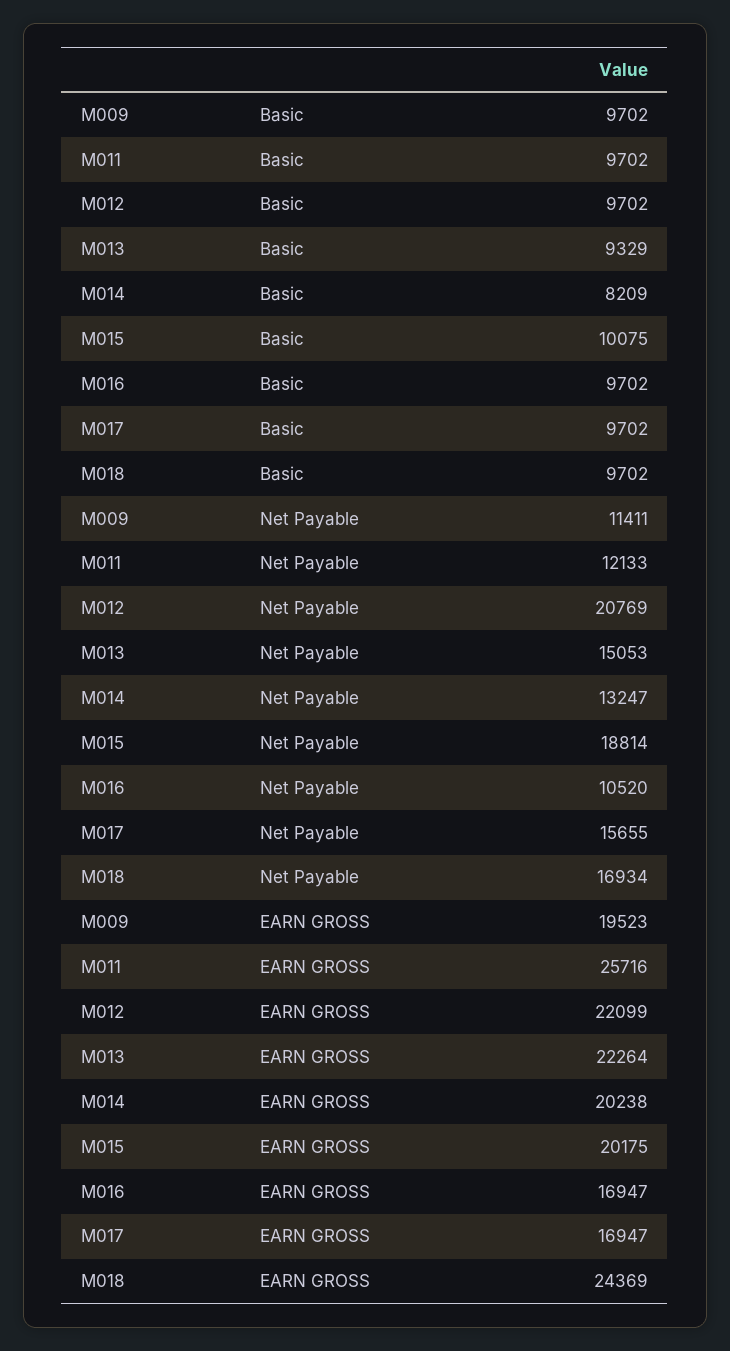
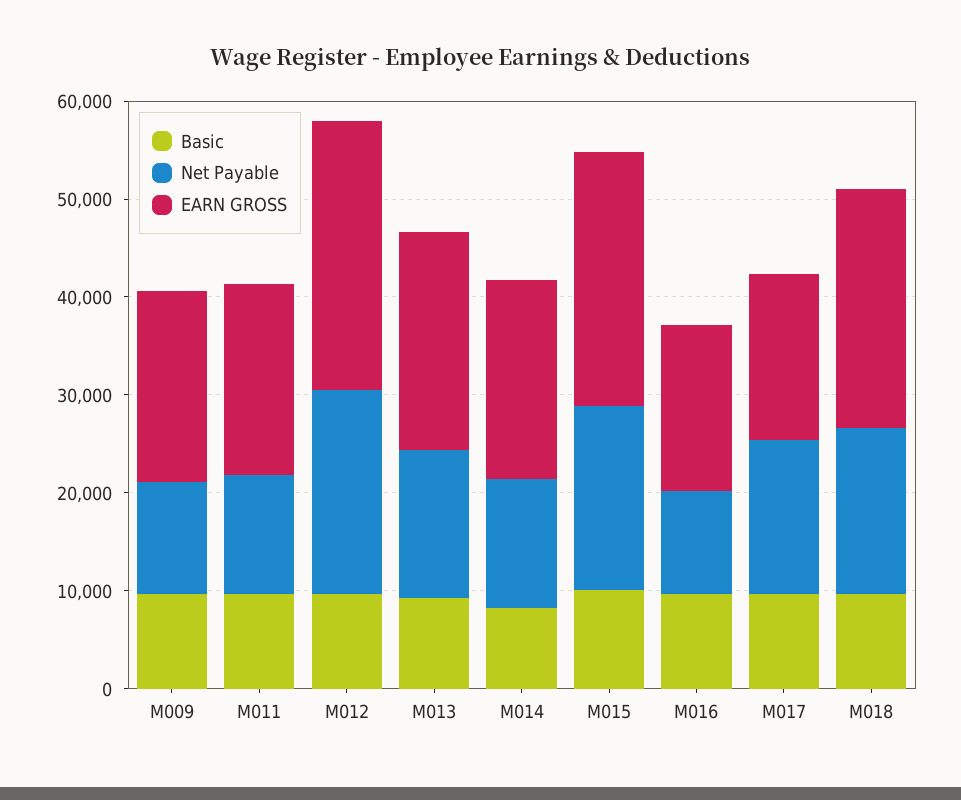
EARN GROSS, M011: 25716 -> 20000
EARN GROSS, M012: 22099 -> 28000
EARN GROSS, M015: 20175 -> 26000

